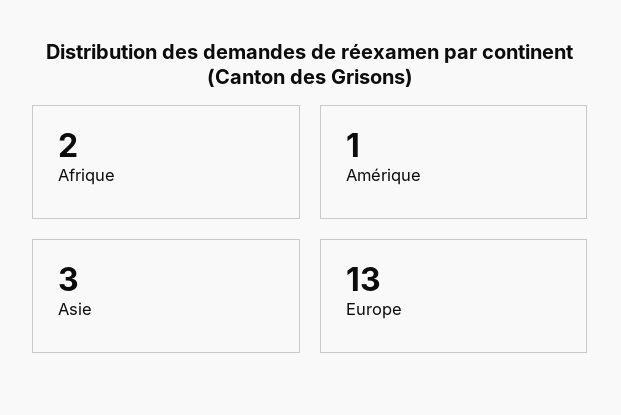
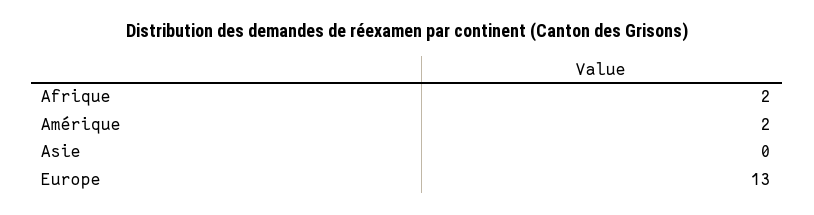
Amérique: 1 -> 2
Asie: 3 -> 0

